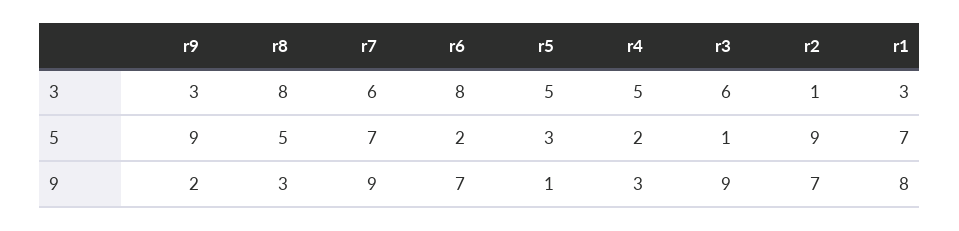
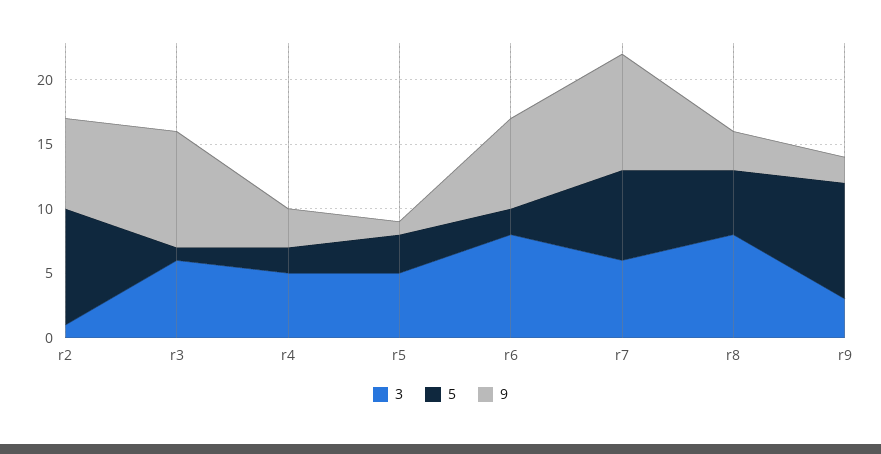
3, r1: 3 -> none
5, r1: 7 -> none
9, r1: 8 -> none

